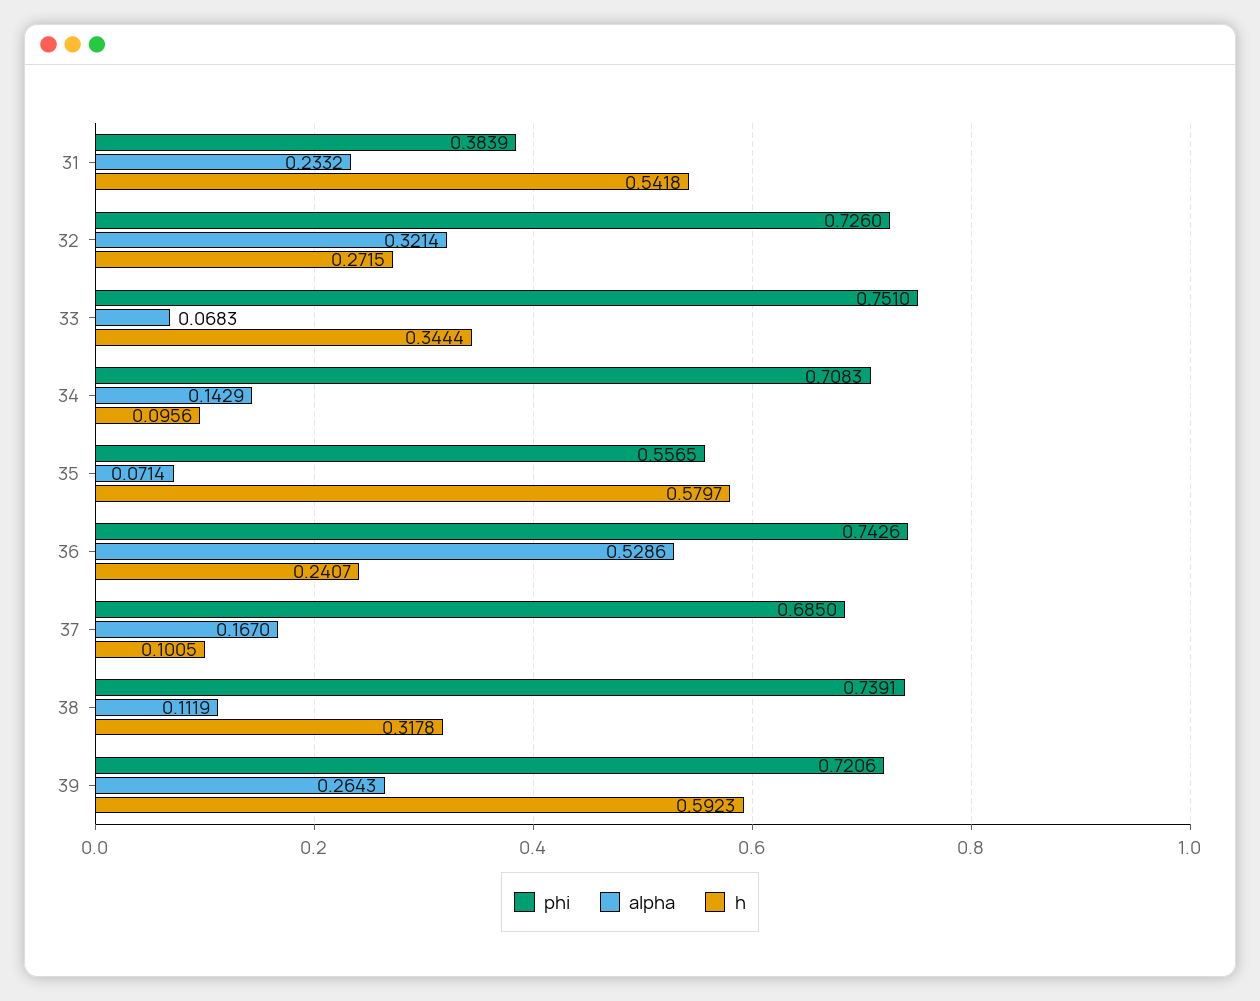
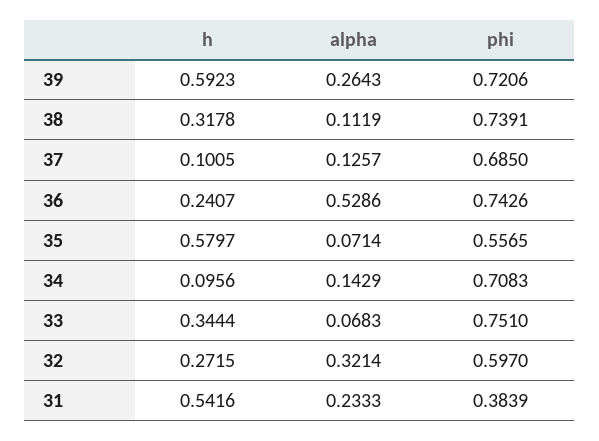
alpha, 31: 0.2332 -> 0.2333
h, 31: 0.5418 -> 0.5416
phi, 32: 0.726 -> 0.597
alpha, 37: 0.167 -> 0.1257

